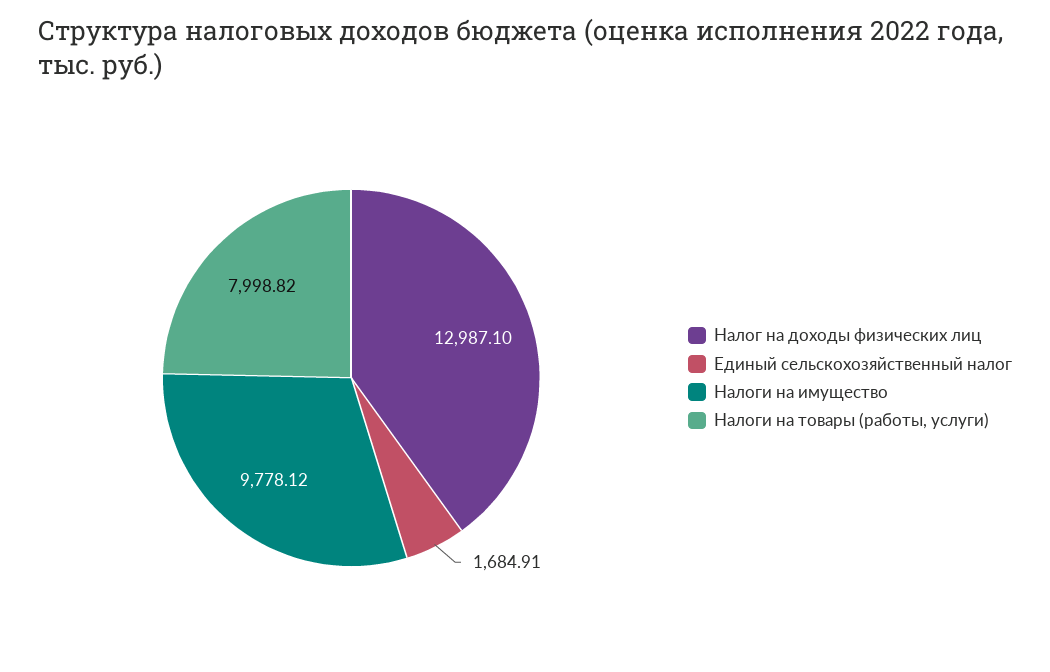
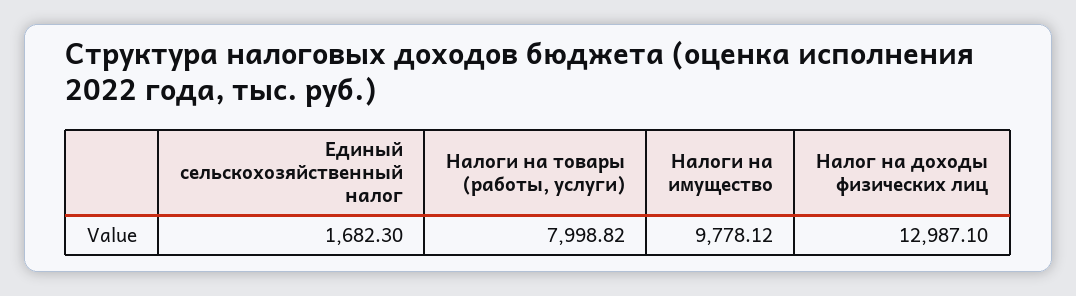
Единый сельскохозяйственный налог: 1684.91 -> 1682.3

